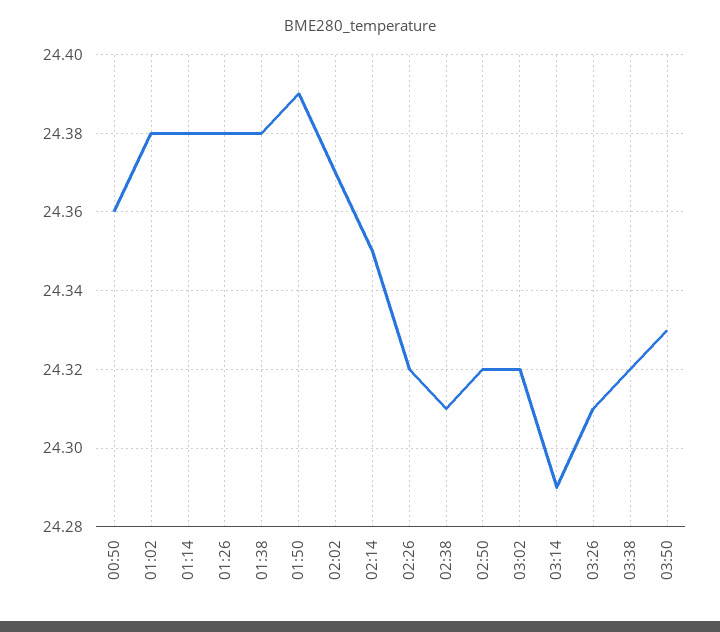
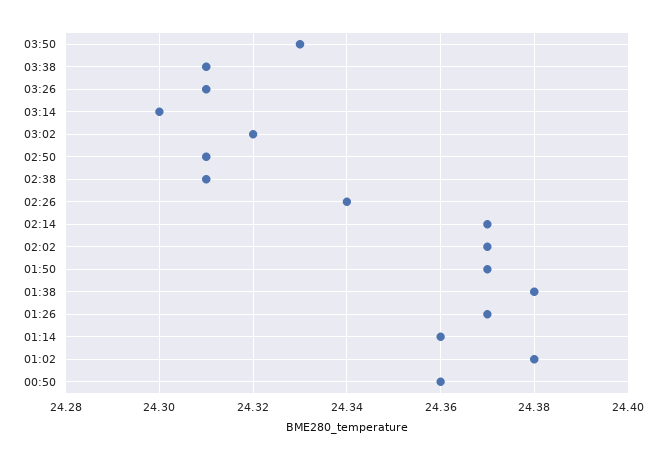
01:14: 24.38 -> 24.36
01:26: 24.38 -> 24.37
01:50: 24.39 -> 24.37
02:14: 24.35 -> 24.37
02:26: 24.32 -> 24.34
02:50: 24.32 -> 24.31
03:14: 24.29 -> 24.3
03:38: 24.32 -> 24.31

